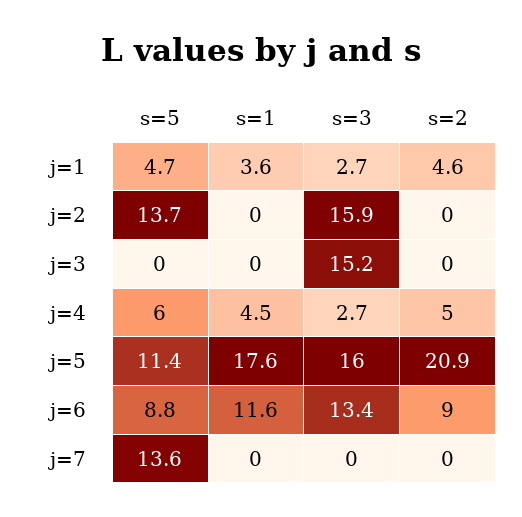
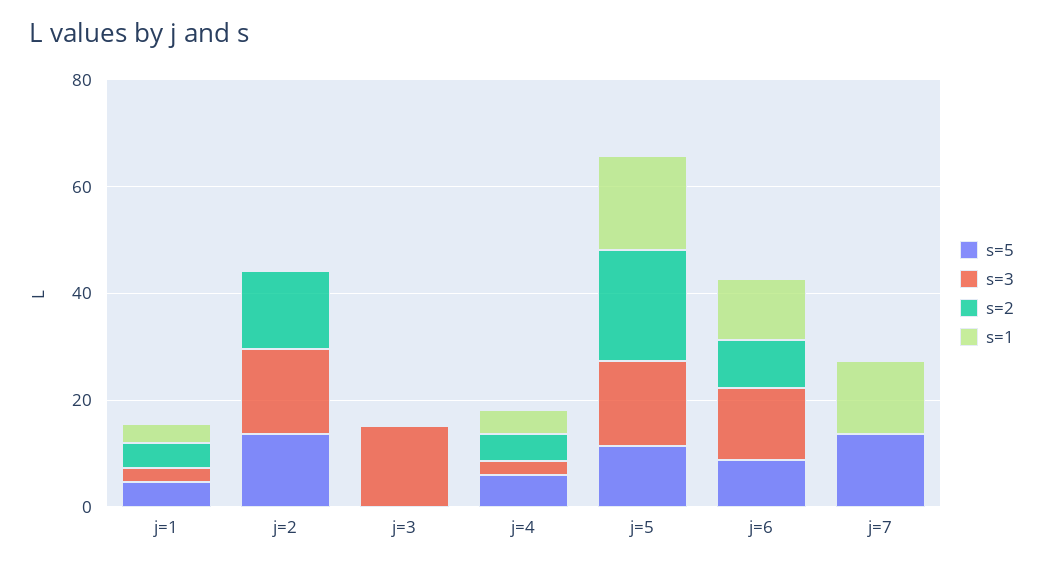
s=2, j=2: 0 -> 15
s=1, j=7: 0 -> 15

